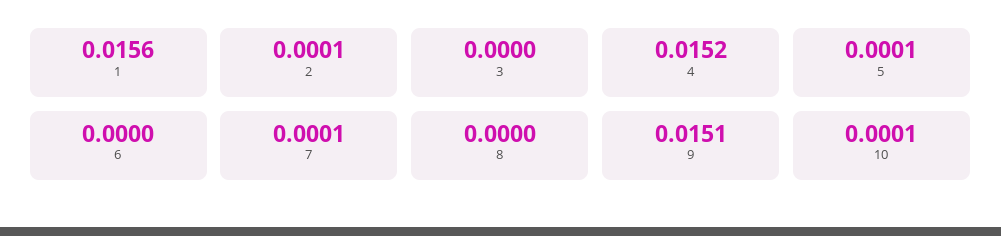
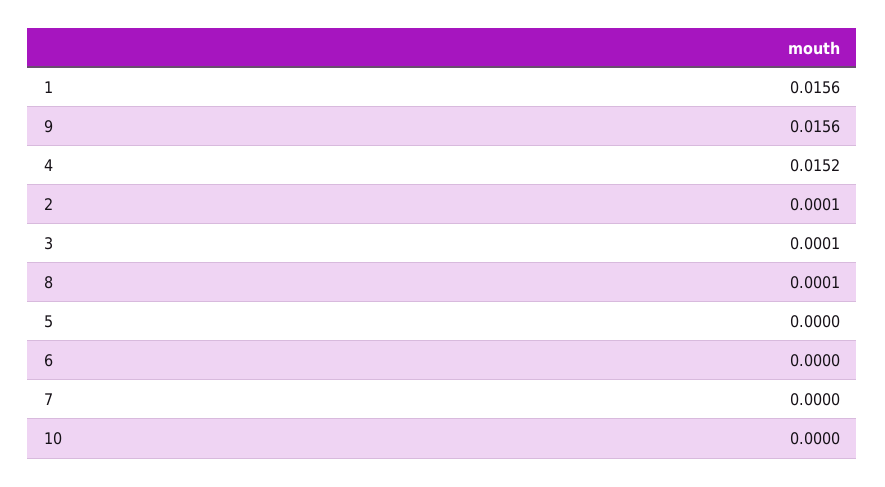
3: 0 -> 0.0001
5: 0.0001 -> 0
7: 0.0001 -> 0
8: 0 -> 0.0001
9: 0.0151 -> 0.0156
10: 0.0001 -> 0

